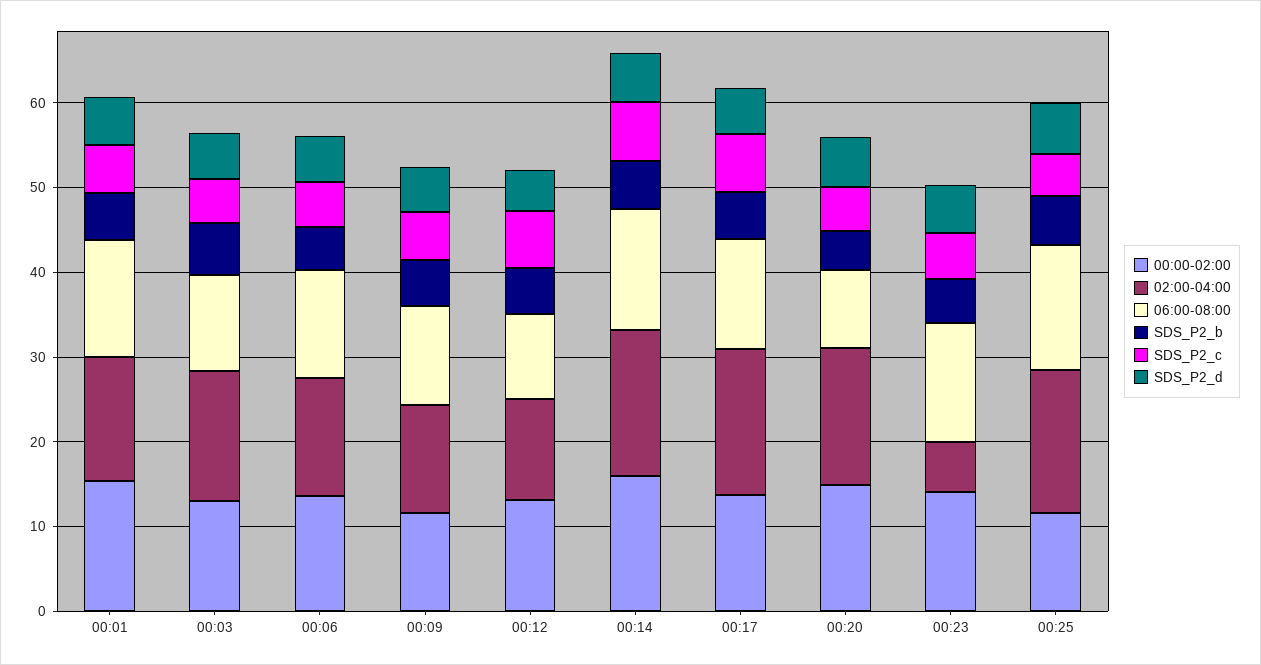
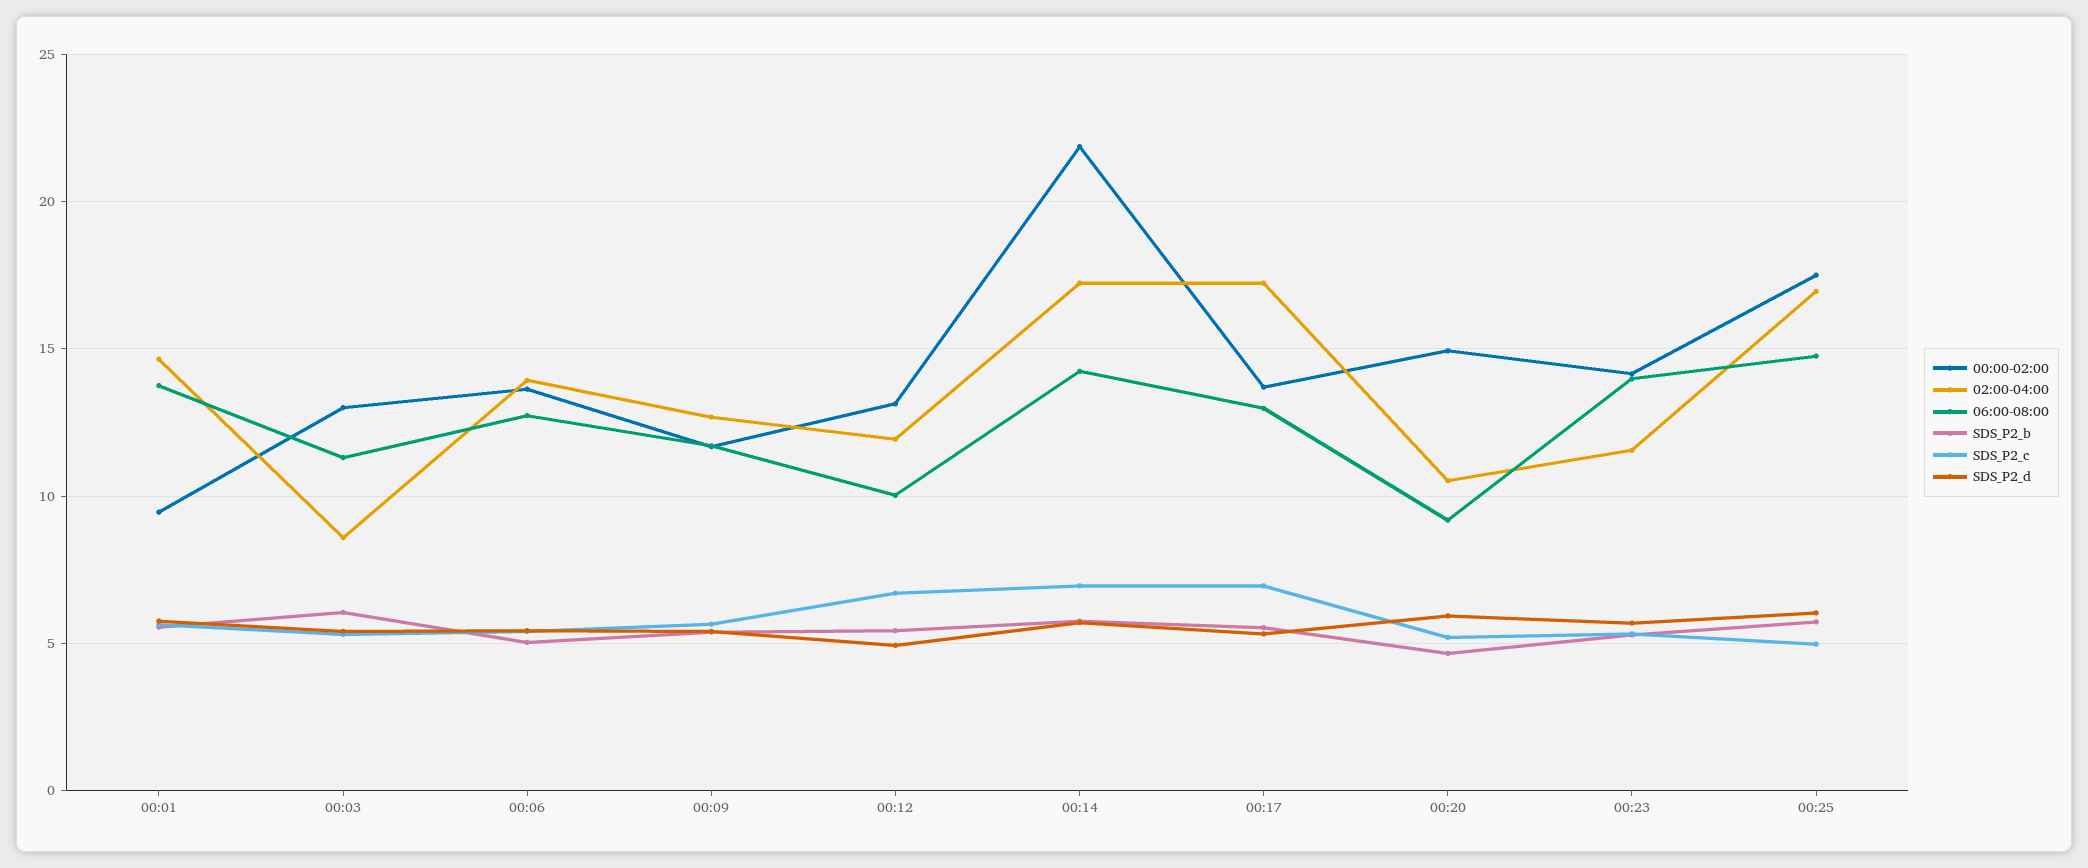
00:00-02:00, 00:01: 16 -> 9.5
02:00-04:00, 00:03: 16 -> 8.5
00:00-02:00, 00:14: 16 -> 22
02:00-04:00, 00:20: 16 -> 10.5
02:00-04:00, 00:23: 6 -> 11.5
00:00-02:00, 00:25: 12 -> 17.5

